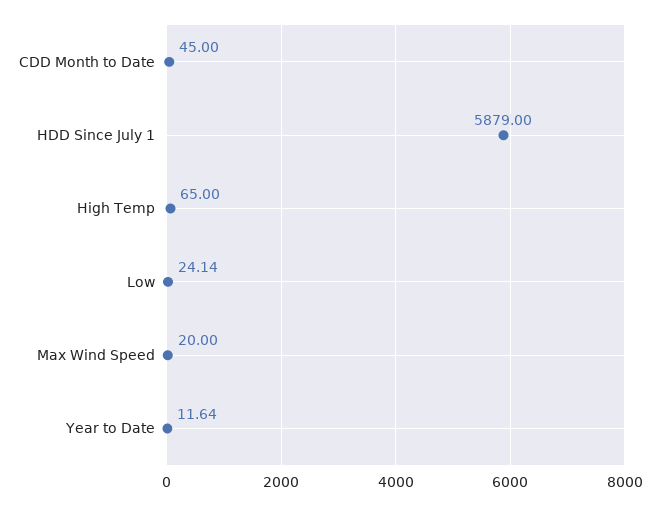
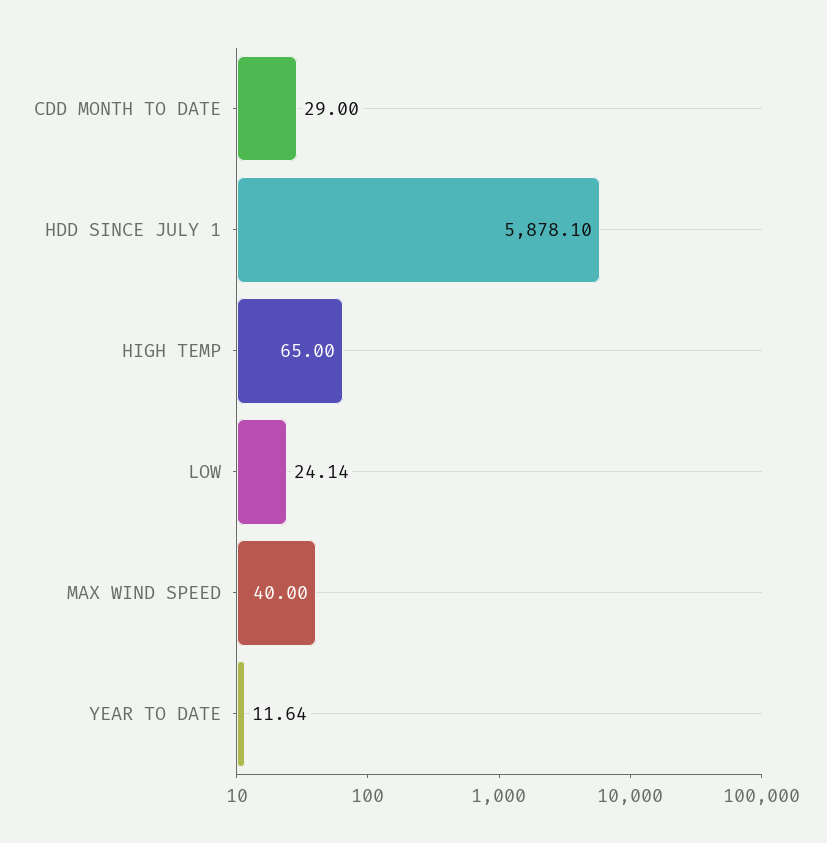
CDD Month to Date: 45 -> 29
HDD Since July 1: 5879 -> 5878.1
Max Wind Speed: 20 -> 40

